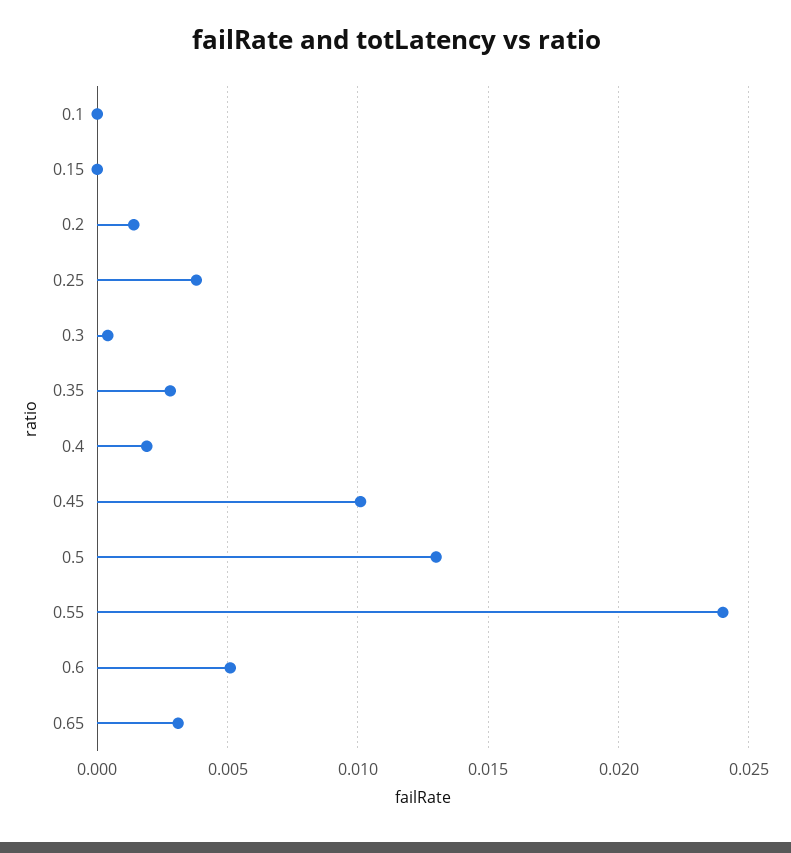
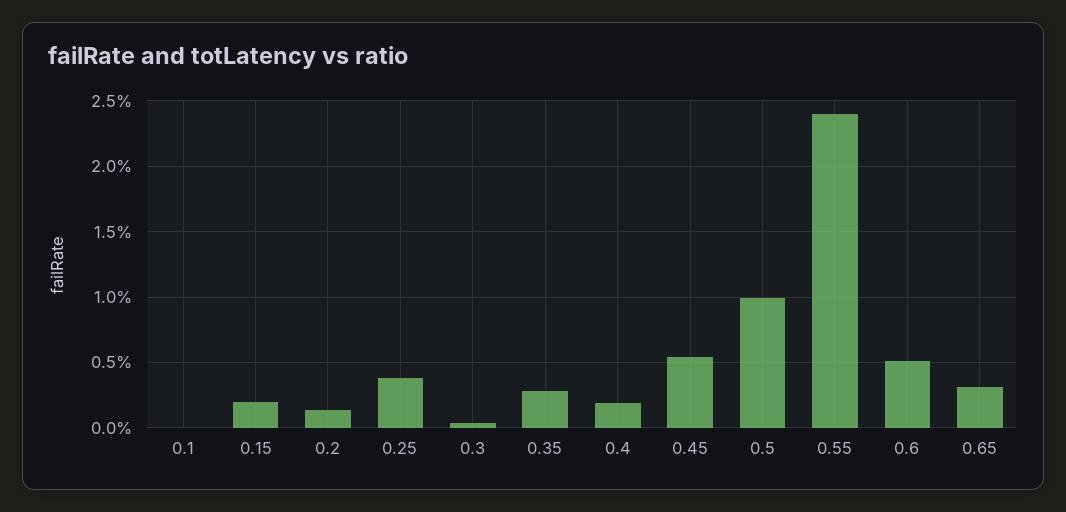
0.15: 0 -> 0.002
0.45: 0.01 -> 0.0055
0.5: 0.013 -> 0.01

